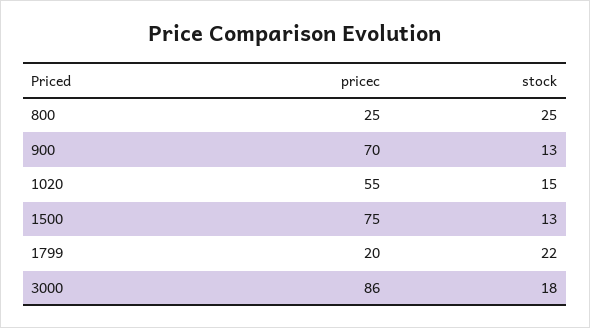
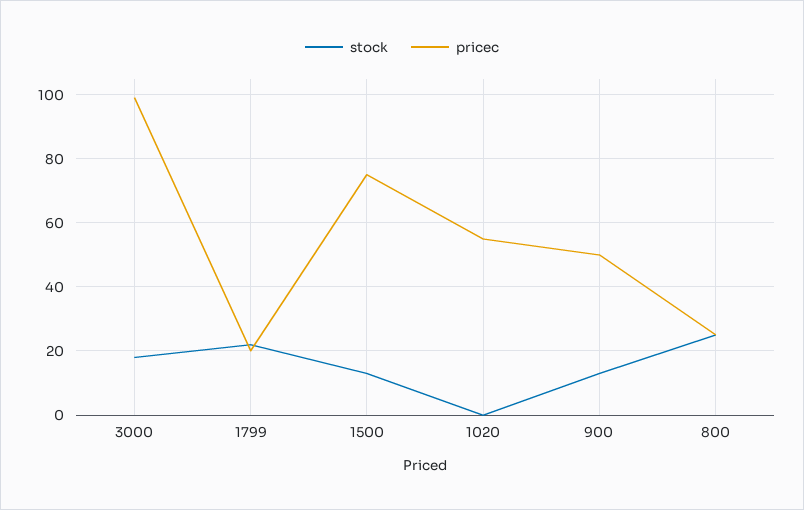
pricec, 900: 70 -> 50
stock, 1020: 15 -> 0
pricec, 3000: 86 -> 100

